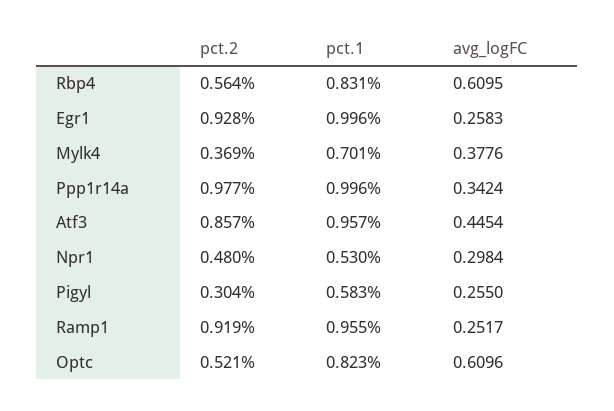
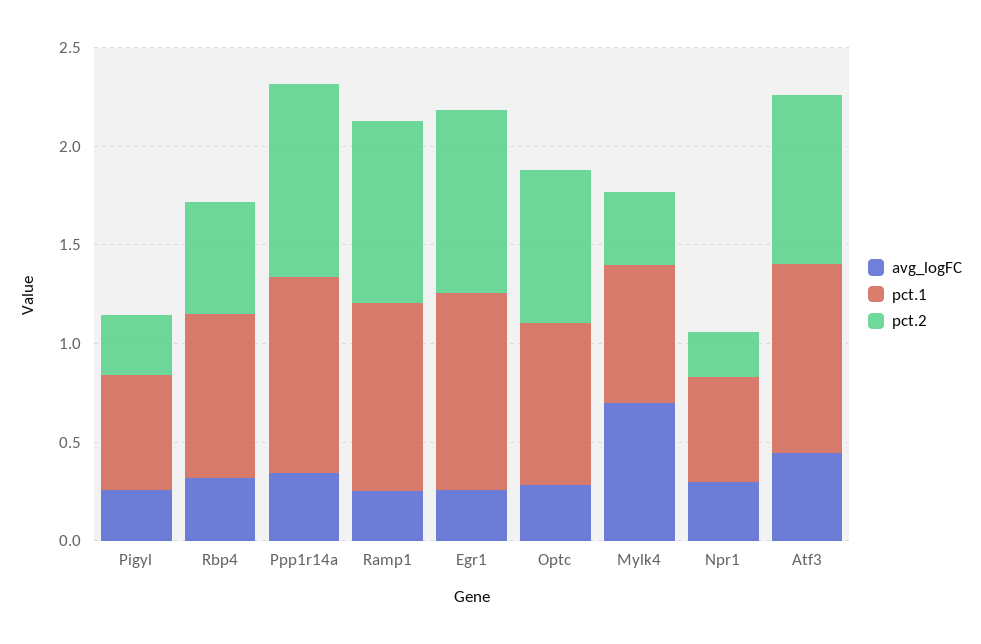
avg_logFC, Rbp4: 0.6095 -> 0.3
avg_logFC, Mylk4: 0.3776 -> 0.7
pct.2, Npr1: 0.48 -> 0.2
pct.2, Optc: 0.521 -> 0.8
avg_logFC, Optc: 0.6096 -> 0.3

